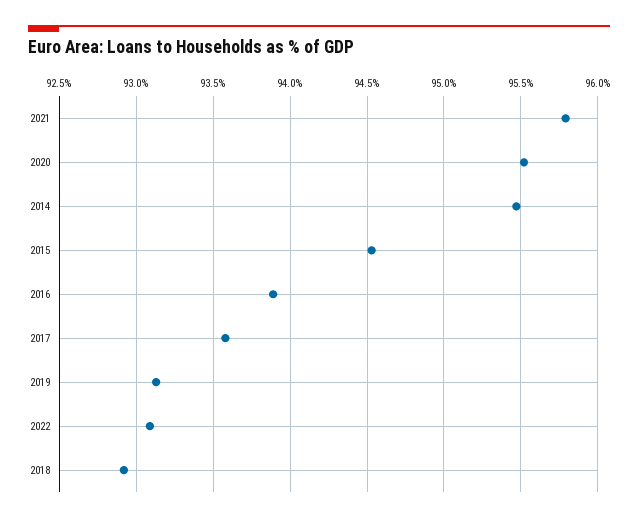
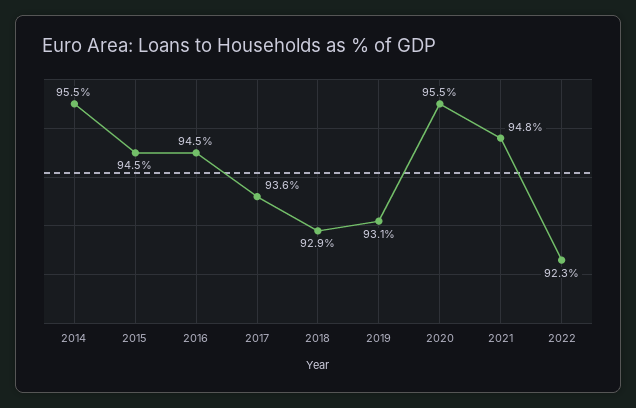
2021: 95.8 -> 94.8
2016: 93.9 -> 94.5
2022: 93.1 -> 92.3

